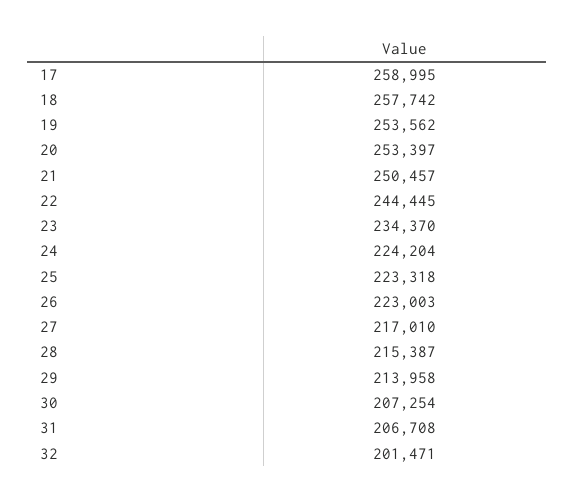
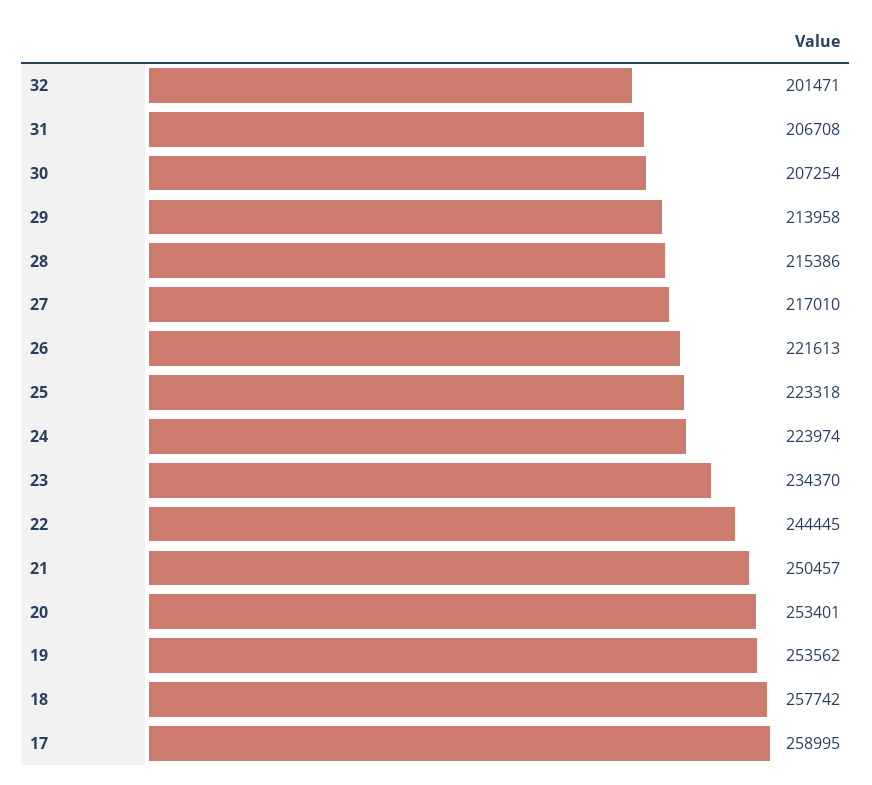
20: 253397 -> 253401
24: 224204 -> 223974
26: 223003 -> 221613
28: 215387 -> 215386

